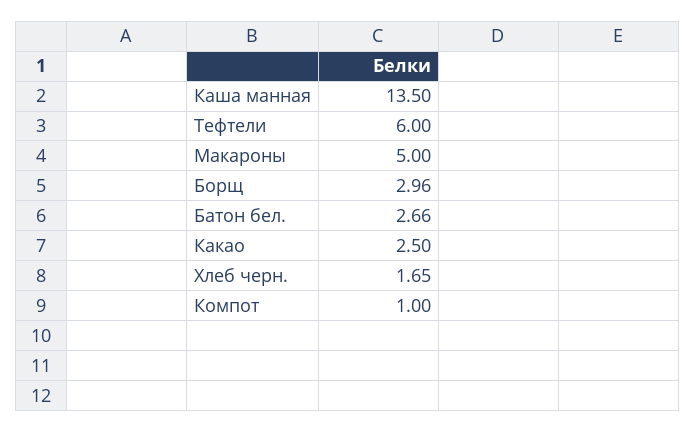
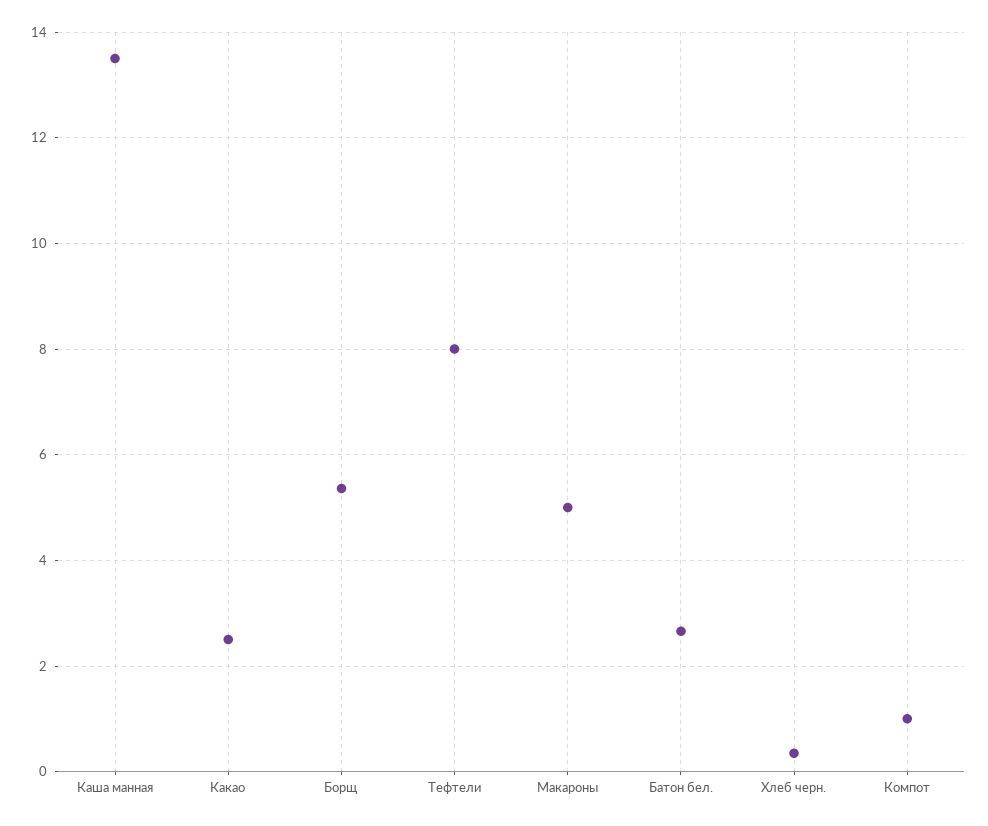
Тефтели: 6 -> 8
Борщ: 2.96 -> 5.4
Хлеб черн.: 1.65 -> 0.4

